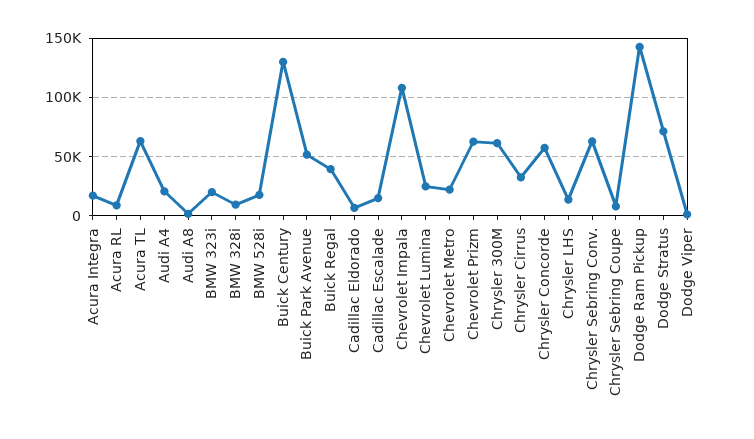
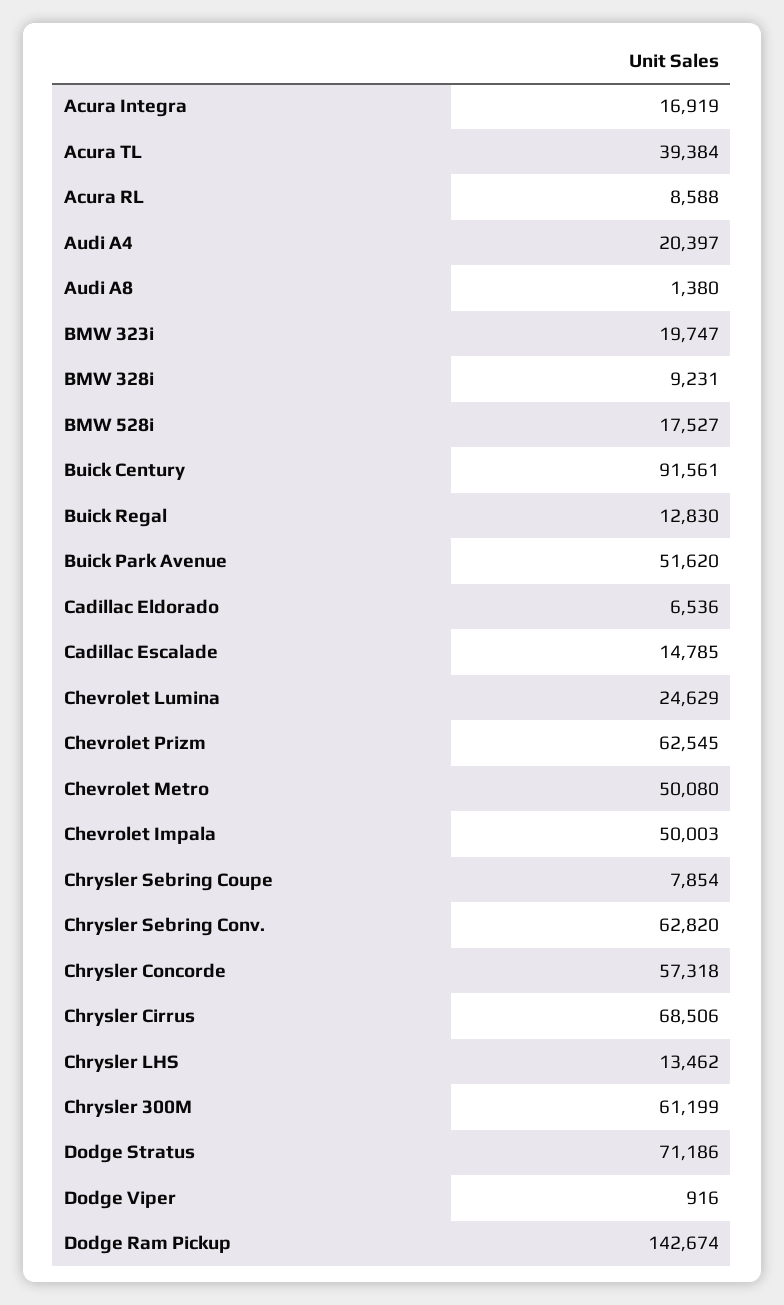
Acura TL: 60000 -> 39384
Buick Century: 130000 -> 91561
Buick Regal: 40000 -> 12830
Chevrolet Impala: 110000 -> 50003
Chevrolet Metro: 20000 -> 50080
Chrysler Cirrus: 30000 -> 68506

